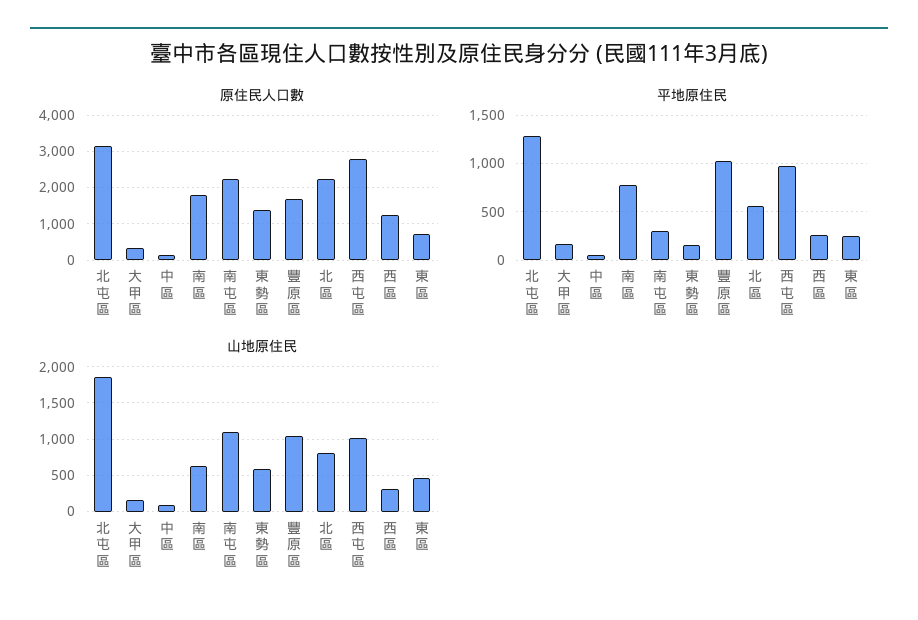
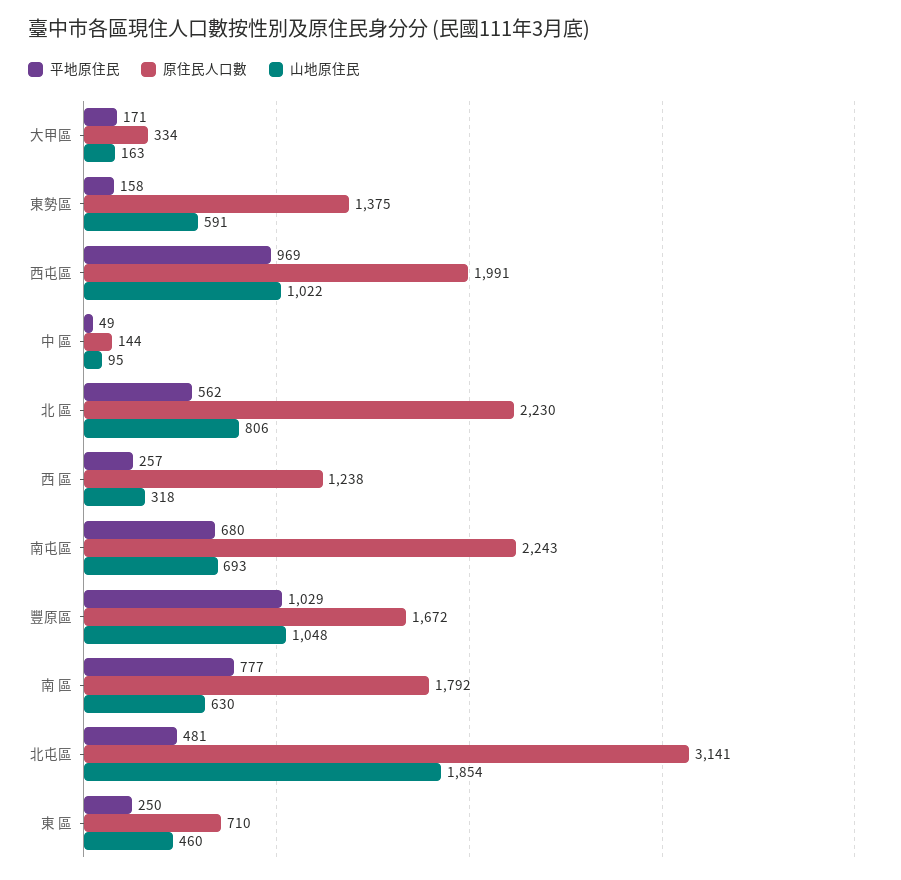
原住民人口數, 西屯區: 2800 -> 1991
平地原住民, 北屯區: 1300 -> 481
平地原住民, 南屯區: 300 -> 680
山地原住民, 南屯區: 1100 -> 693

